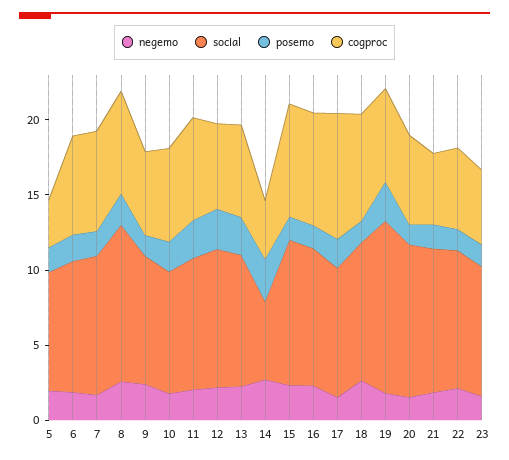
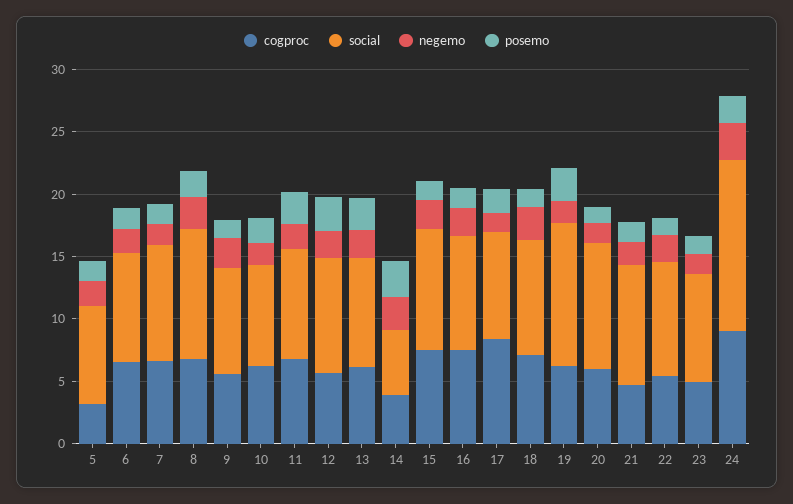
cogproc, 24: none -> 9
social, 24: none -> 14
negemo, 24: none -> 3
posemo, 24: none -> 2

